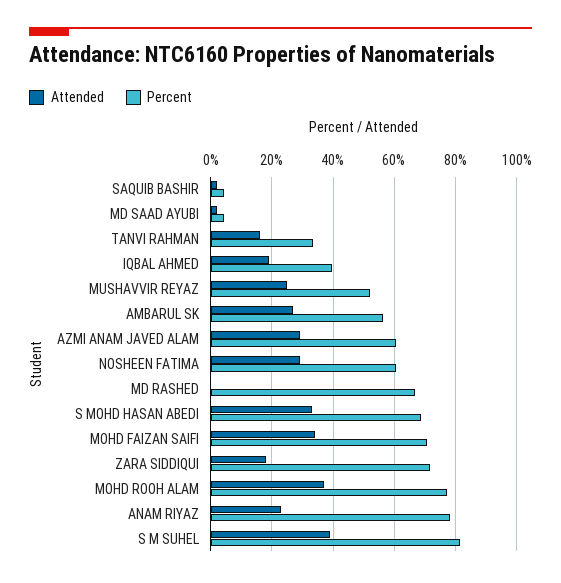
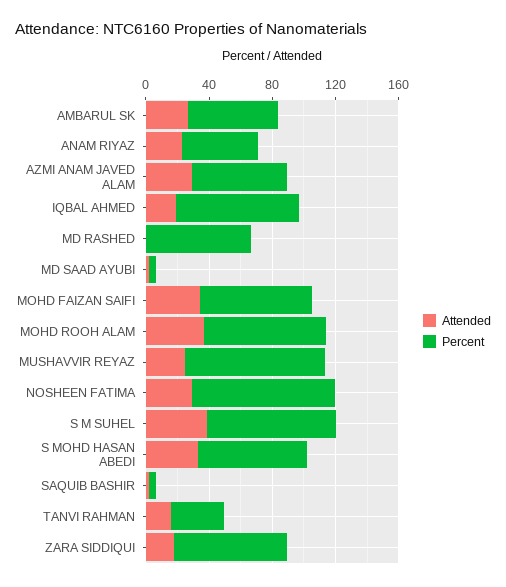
Percent, IQBAL AHMED: 40 -> 80
Percent, MUSHAVVIR REYAZ: 52 -> 90
Percent, NOSHEEN FATIMA: 60 -> 90
Percent, ANAM RIYAZ: 78 -> 50

